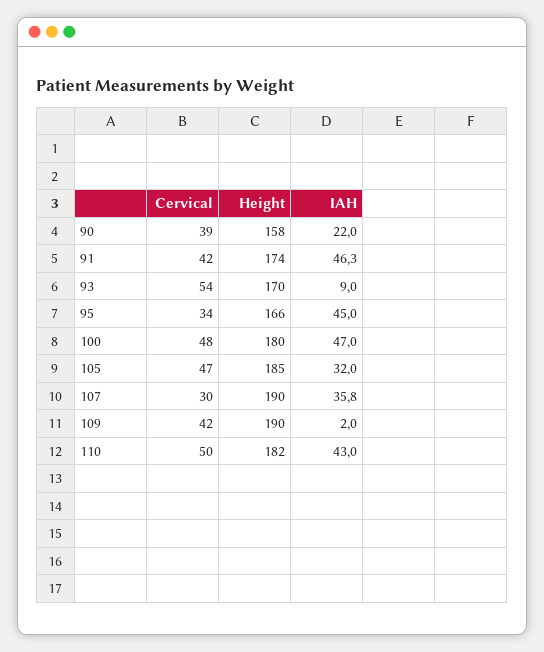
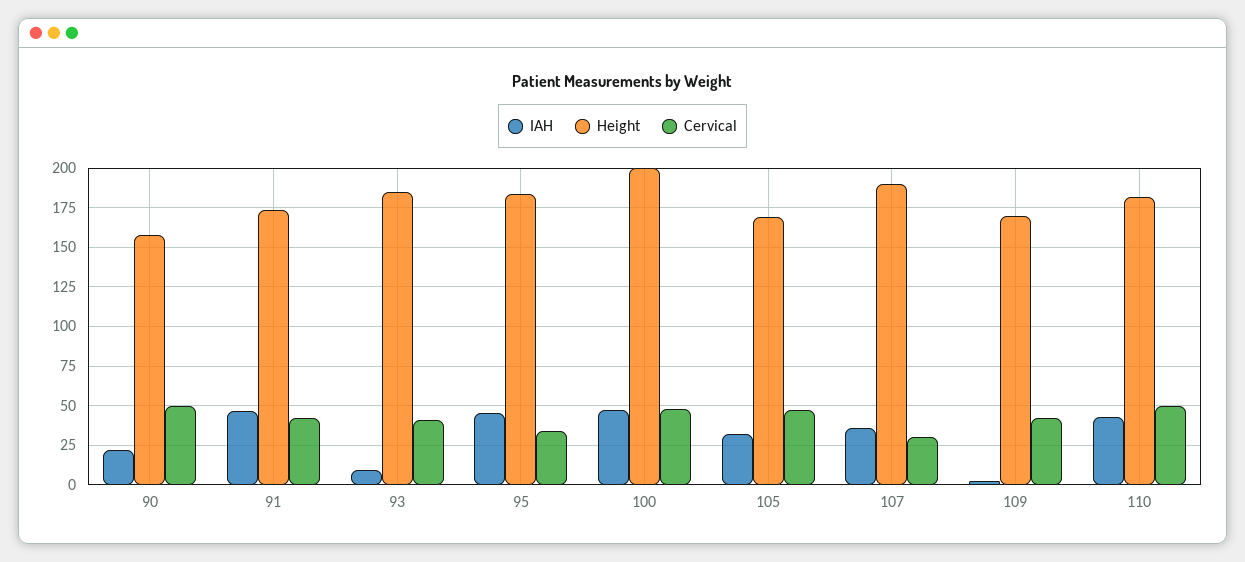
Cervical, 90: 39 -> 50
Cervical, 93: 54 -> 40
Height, 93: 170 -> 185
Height, 95: 166 -> 185
Height, 100: 180 -> 200
Height, 105: 185 -> 170
Height, 109: 190 -> 170

